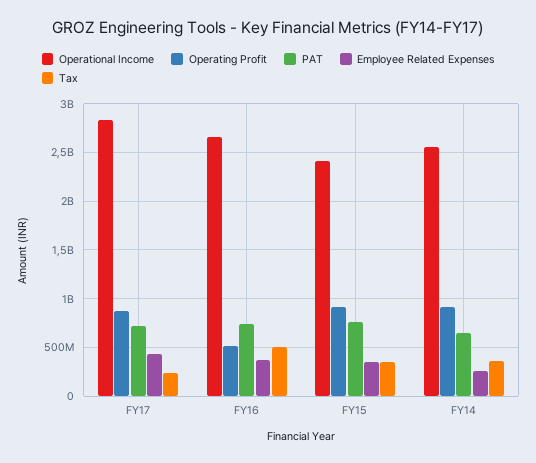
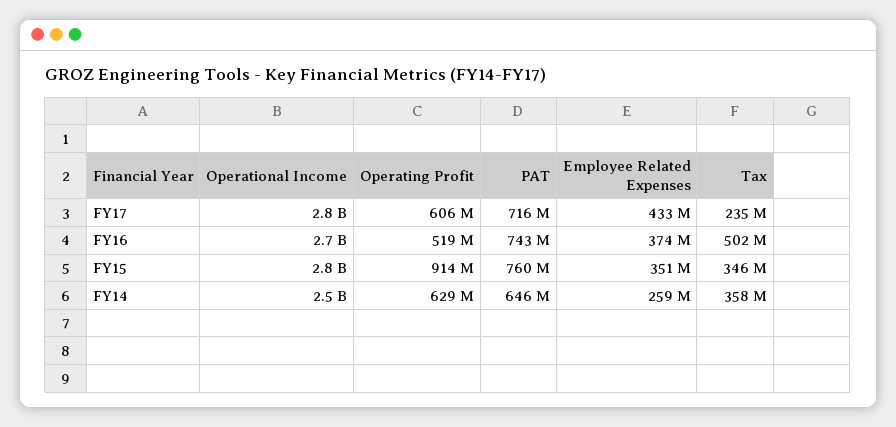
Operating Profit, FY17: 900000000 -> 606000000
Operational Income, FY15: 2400000000 -> 2800000000
Operating Profit, FY14: 900000000 -> 629000000

